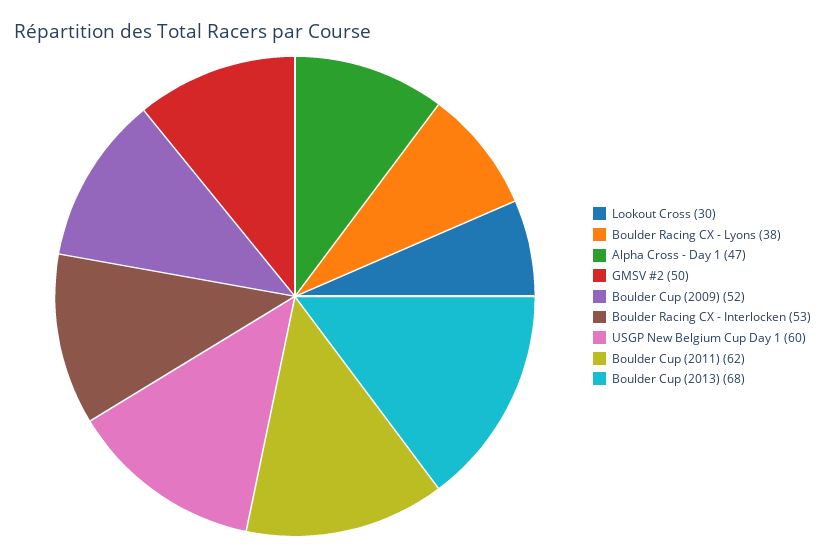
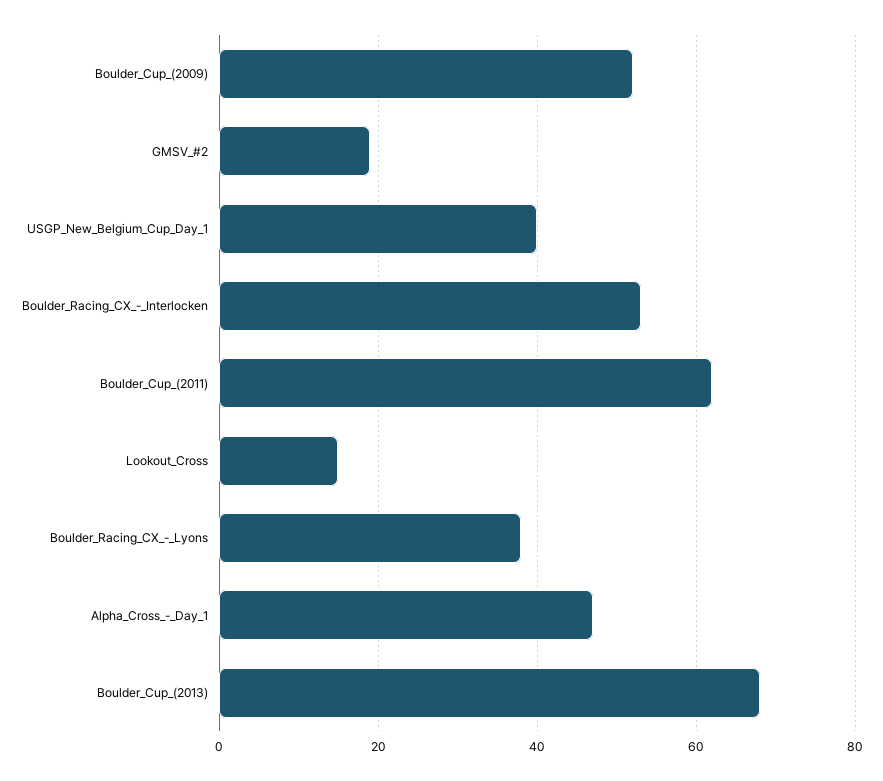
Lookout Cross: 30 -> 15
GMSV #2: 50 -> 20
USGP New Belgium Cup Day 1: 60 -> 40

